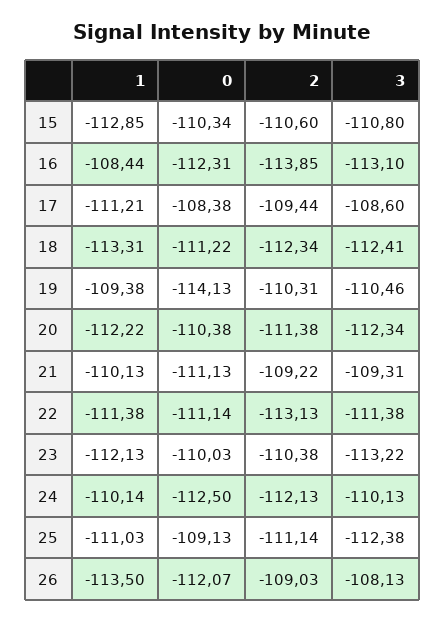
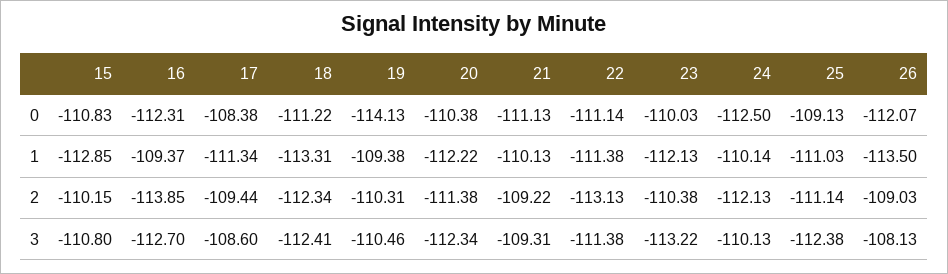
0, 15: -110.34 -> -110.83
2, 15: -110.6 -> -110.15
1, 16: -108.44 -> -109.37
3, 16: -113.1 -> -112.7
1, 17: -111.21 -> -111.34

